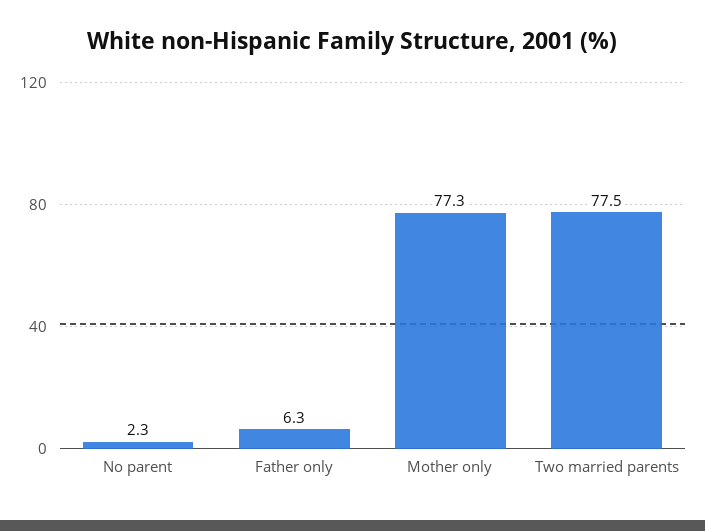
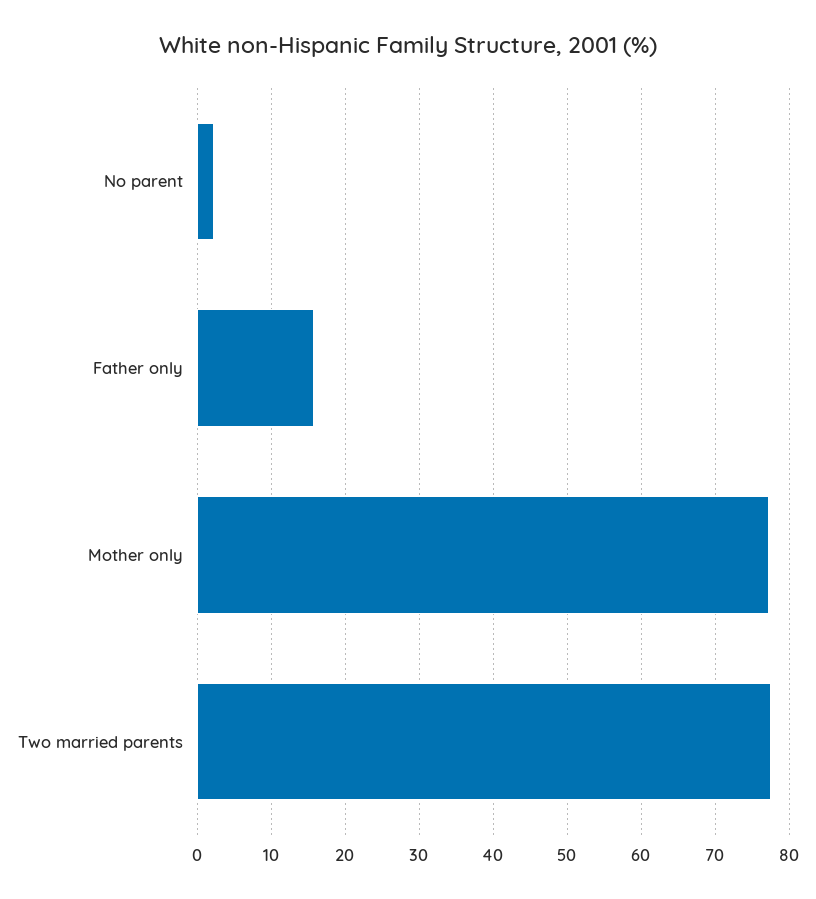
Father only: 6.3 -> 16

